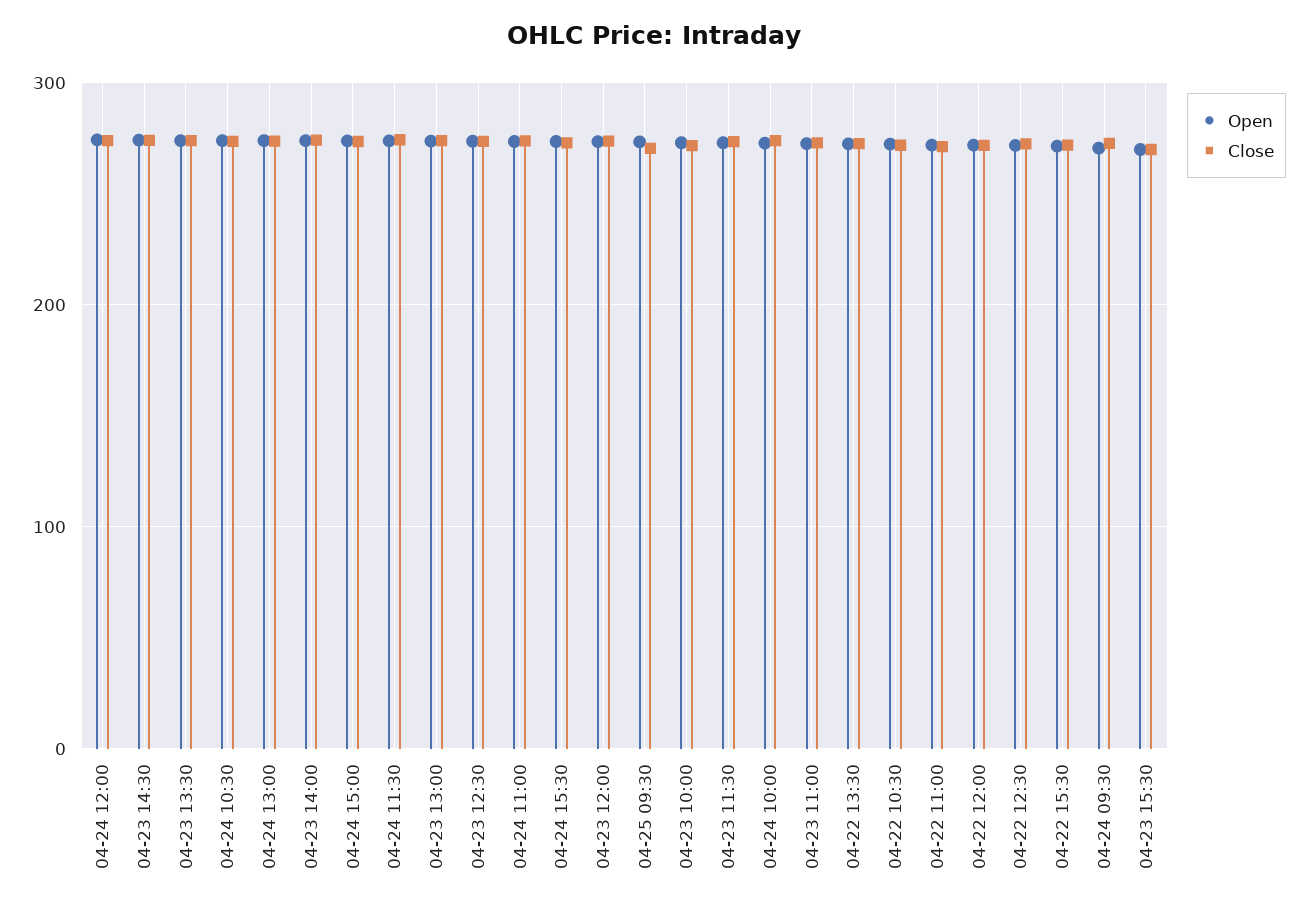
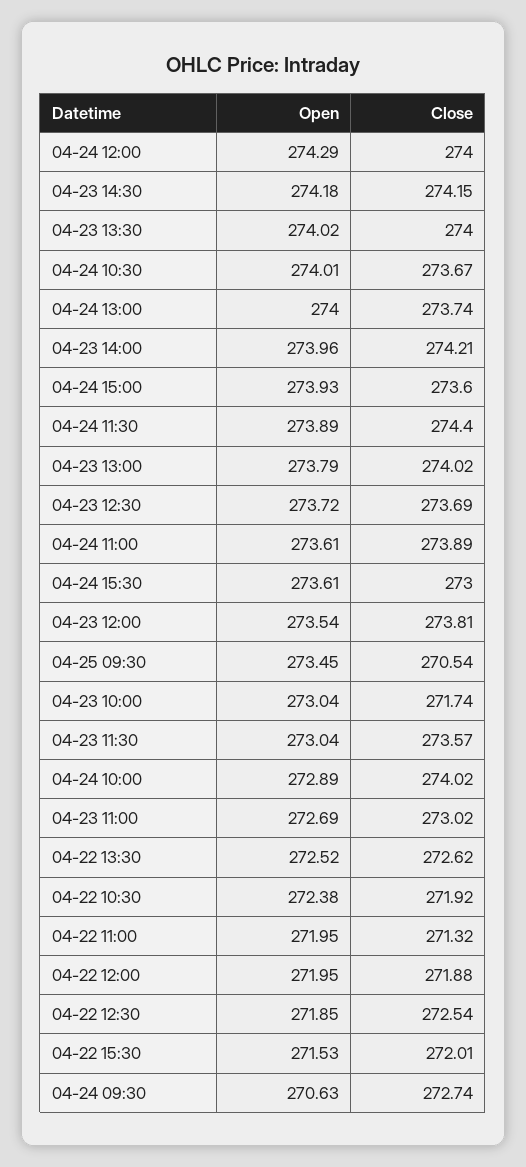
Open, 04-23 15:30: 270 -> none
Close, 04-23 15:30: 270 -> none

